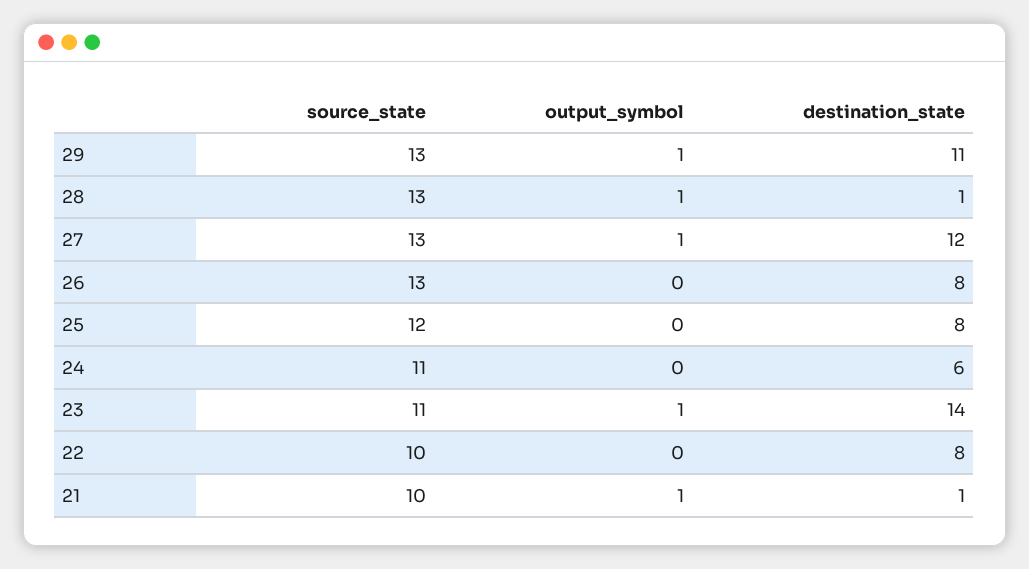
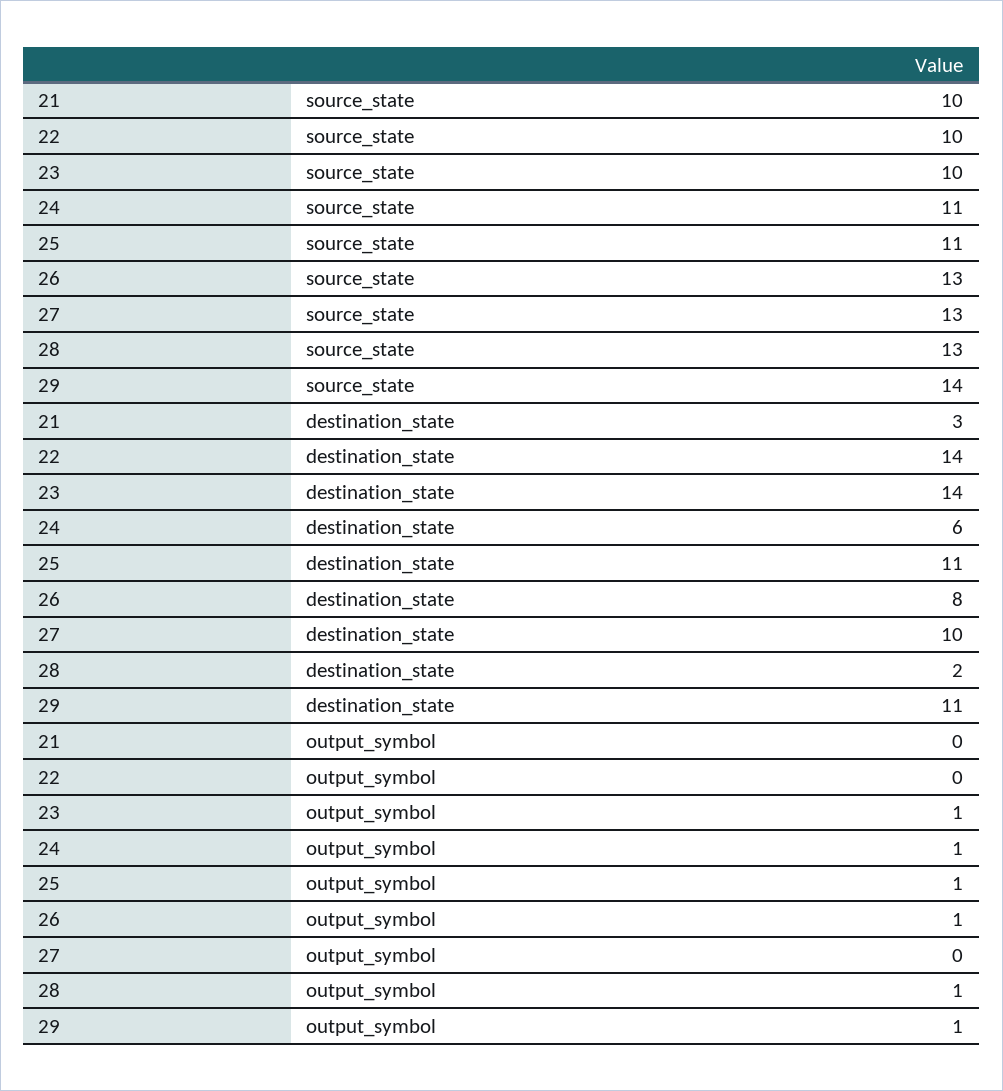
source_state, 29: 13 -> 14
destination_state, 28: 1 -> 2
output_symbol, 27: 1 -> 0
destination_state, 27: 12 -> 10
output_symbol, 26: 0 -> 1
source_state, 25: 12 -> 11
output_symbol, 25: 0 -> 1
destination_state, 25: 8 -> 11
output_symbol, 24: 0 -> 1
source_state, 23: 11 -> 10
destination_state, 22: 8 -> 14
output_symbol, 21: 1 -> 0
destination_state, 21: 1 -> 3

